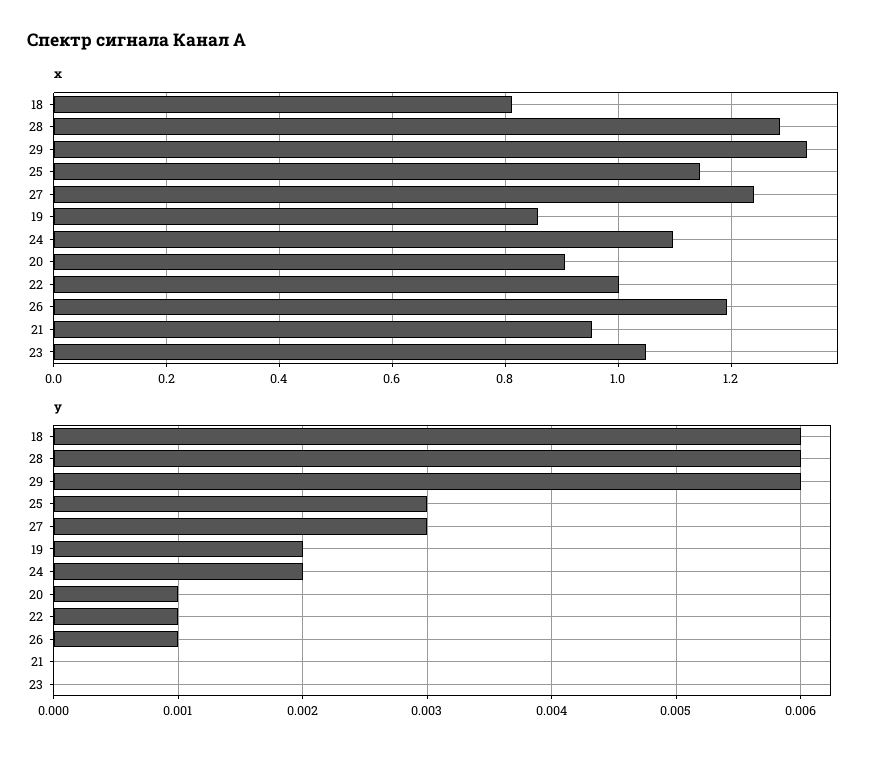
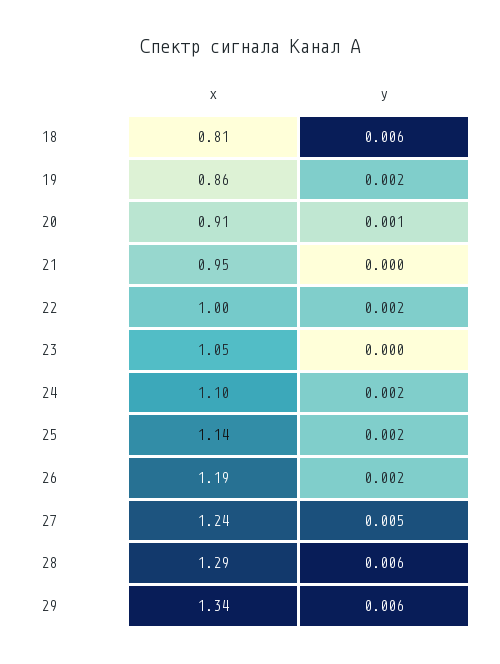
y, 25: 0.003 -> 0.002
y, 27: 0.003 -> 0.005
y, 22: 0.001 -> 0.002
y, 26: 0.001 -> 0.002

